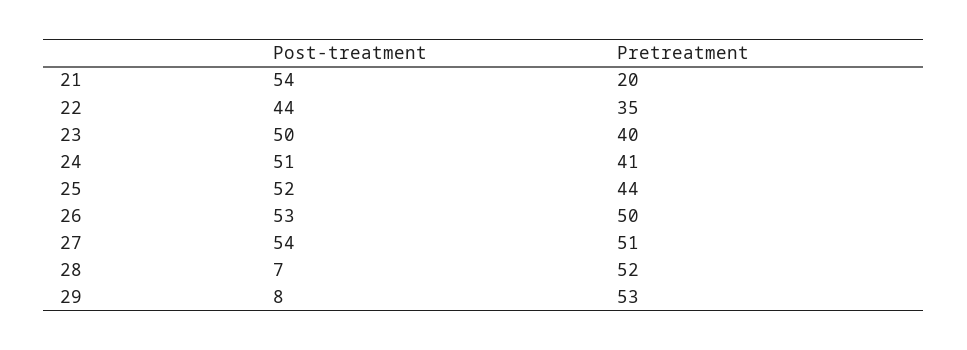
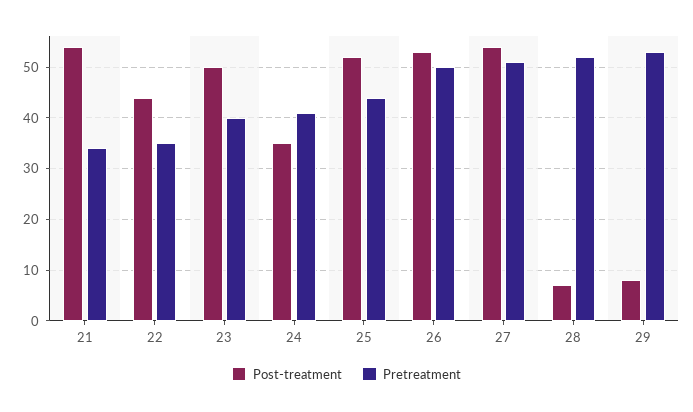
Pretreatment, 21: 20 -> 35
Post-treatment, 24: 51 -> 35

